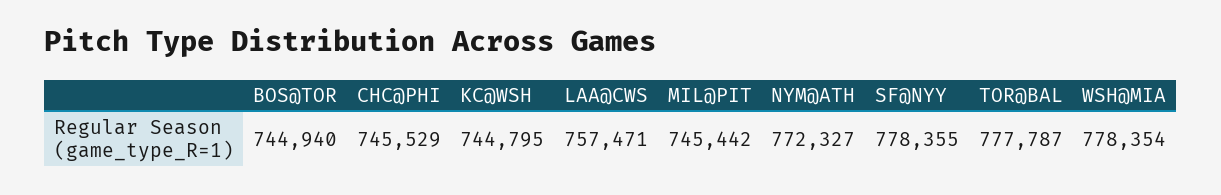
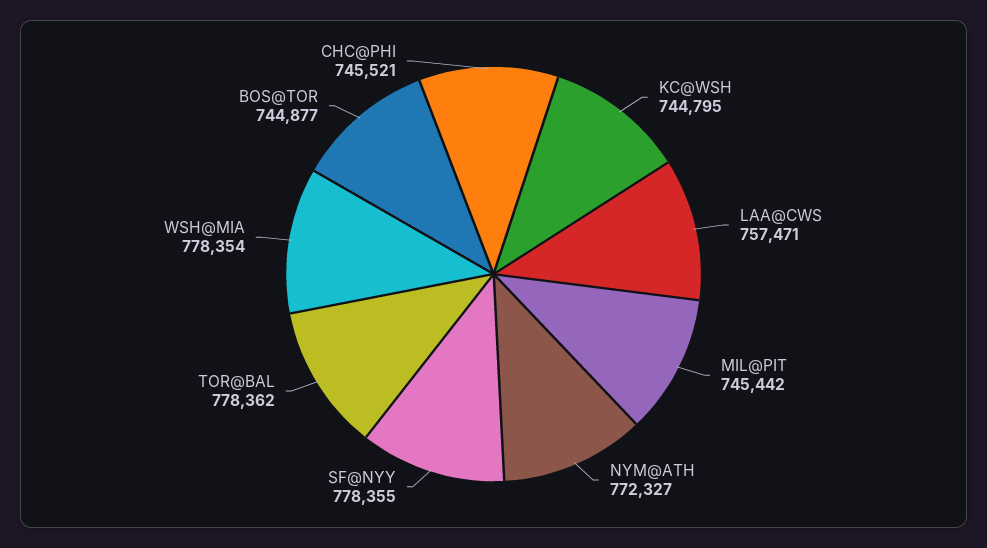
BOS@TOR: 744940 -> 744877
CHC@PHI: 745529 -> 745521
TOR@BAL: 777787 -> 778362

